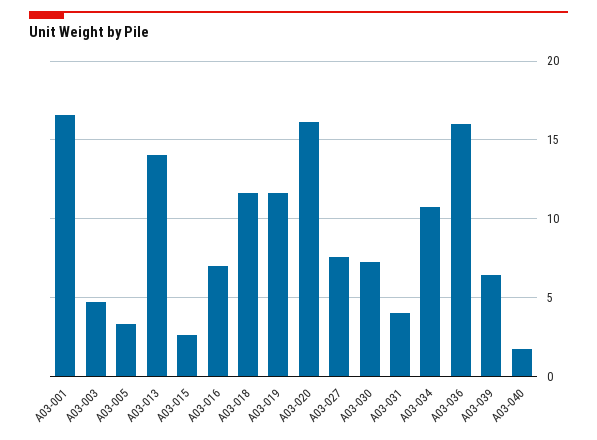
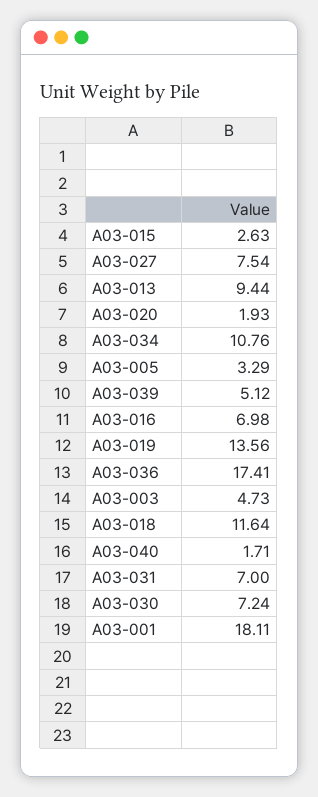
A03-001: 16.5 -> 18.11
A03-013: 14 -> 9.44
A03-019: 11.5 -> 13.56
A03-020: 16 -> 1.93
A03-031: 4 -> 7
A03-036: 16 -> 17.41
A03-039: 6.5 -> 5.12

